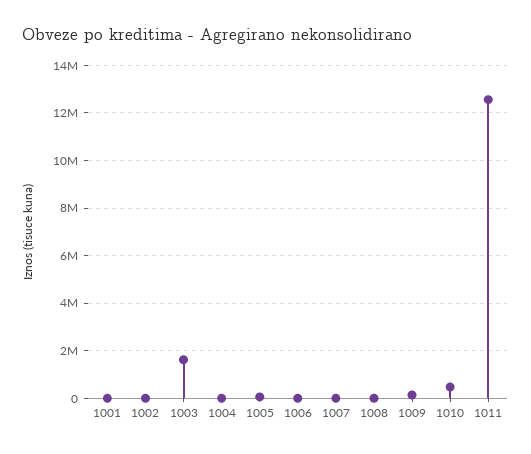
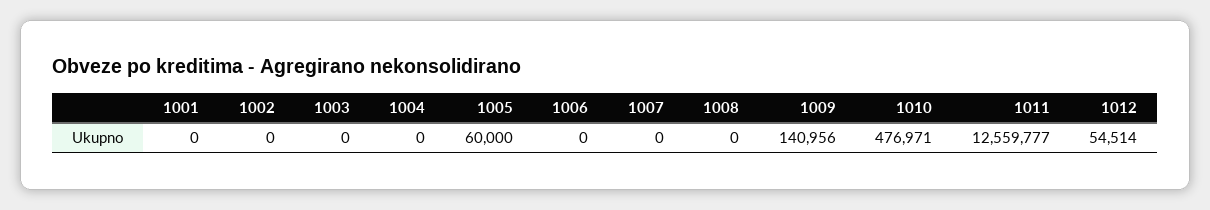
1003: 1500000 -> 0
1012: none -> 54514

